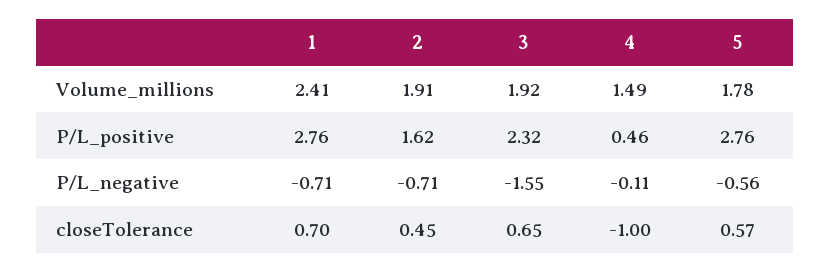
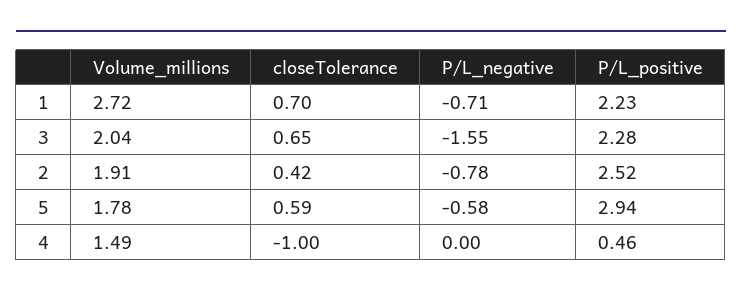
1, Volume_millions: 2.41 -> 2.72
3, Volume_millions: 1.92 -> 2.04
1, P/L_positive: 2.76 -> 2.23
2, P/L_positive: 1.62 -> 2.52
3, P/L_positive: 2.32 -> 2.28
5, P/L_positive: 2.76 -> 2.94
2, P/L_negative: -0.71 -> -0.78
4, P/L_negative: -0.11 -> 0
5, P/L_negative: -0.56 -> -0.58
2, closeTolerance: 0.45 -> 0.42
5, closeTolerance: 0.57 -> 0.59

